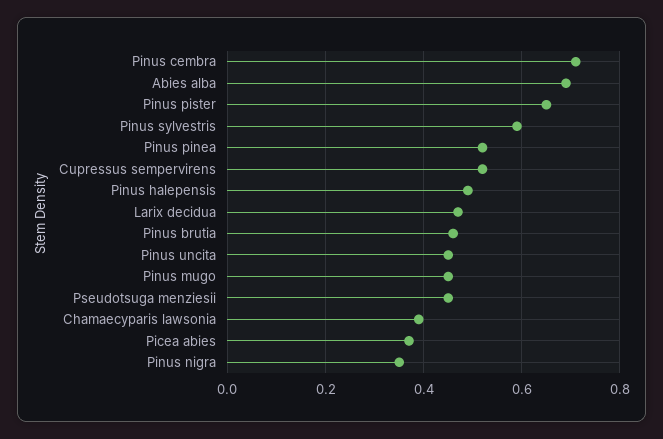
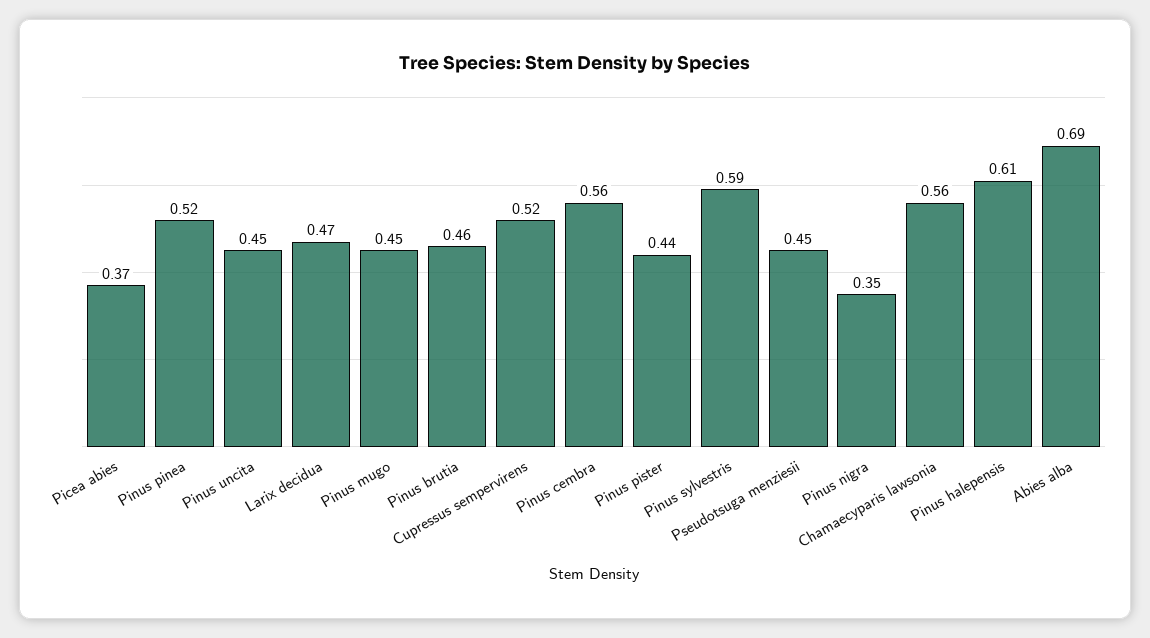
Pinus cembra: 0.7 -> 0.56
Pinus pister: 0.65 -> 0.44
Pinus halepensis: 0.5 -> 0.61
Chamaecyparis lawsonia: 0.4 -> 0.56

